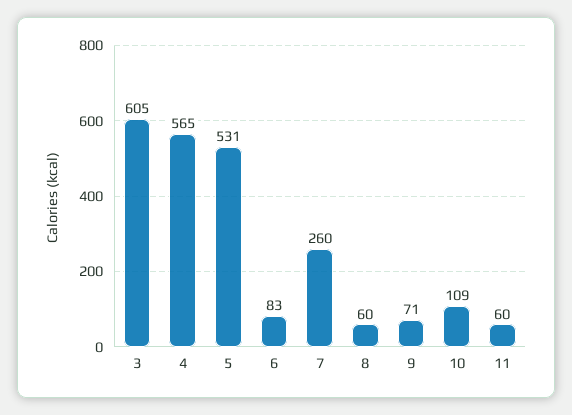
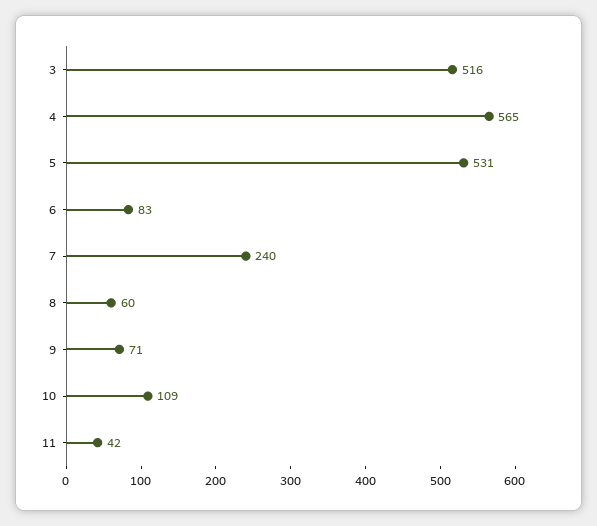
3: 605 -> 516
7: 260 -> 240
11: 60 -> 42

